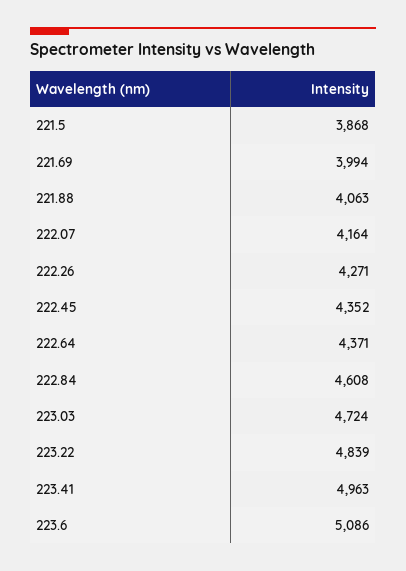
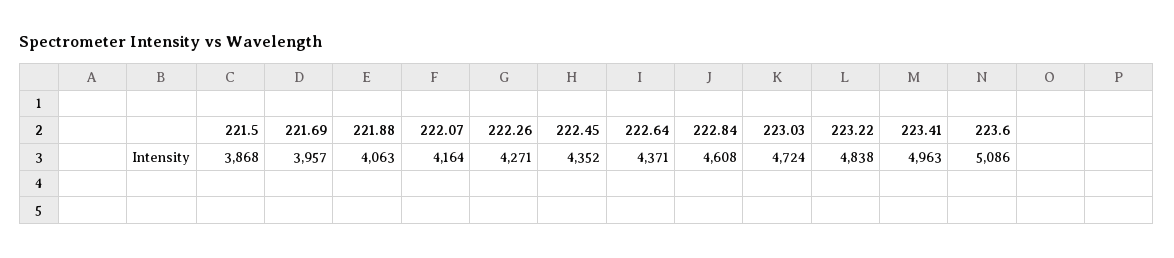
221.69: 3994 -> 3957
223.22: 4839 -> 4838

